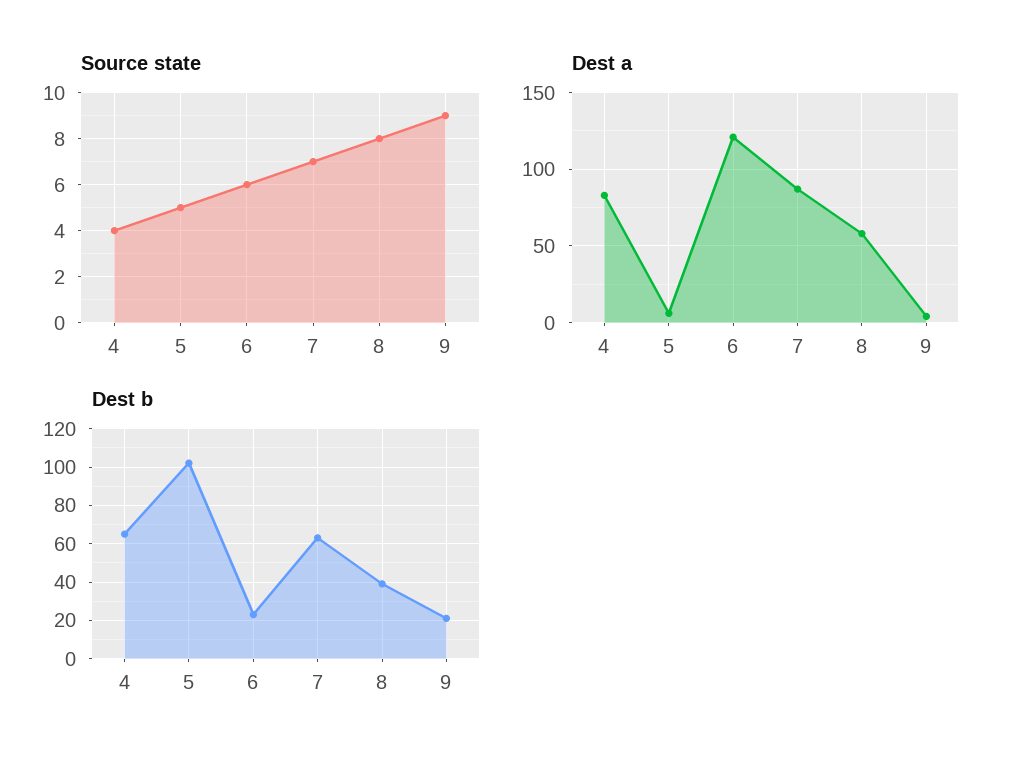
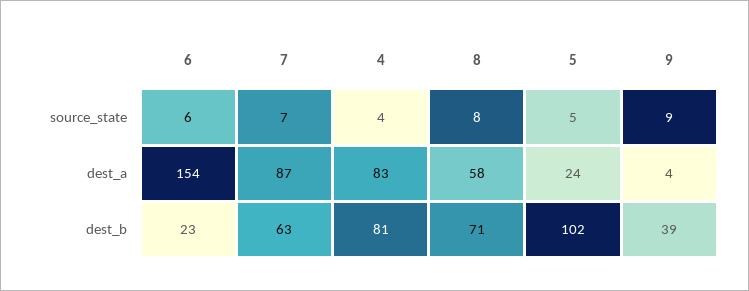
Dest a, 5: 5 -> 24
Dest a, 6: 120 -> 154
Dest b, 4: 65 -> 81
Dest b, 8: 40 -> 71
Dest b, 9: 20 -> 39

